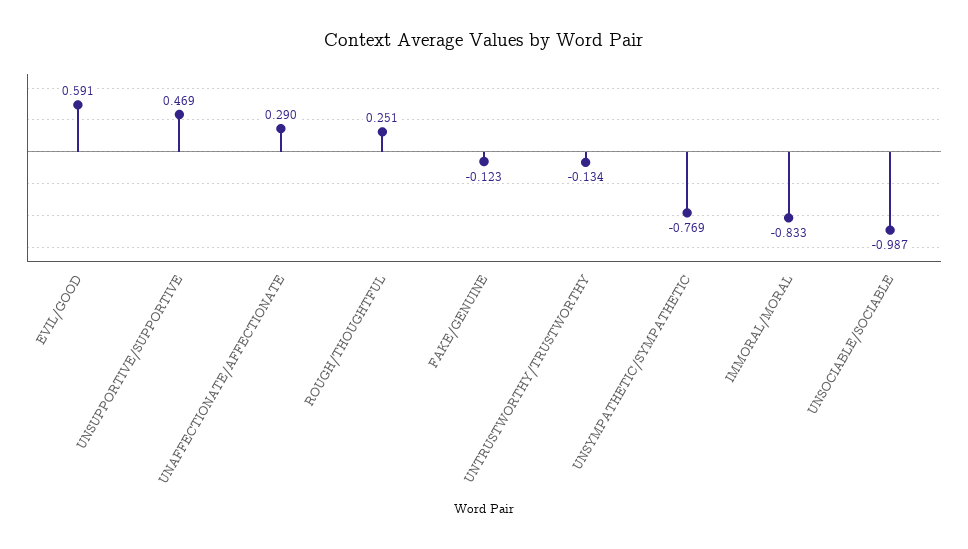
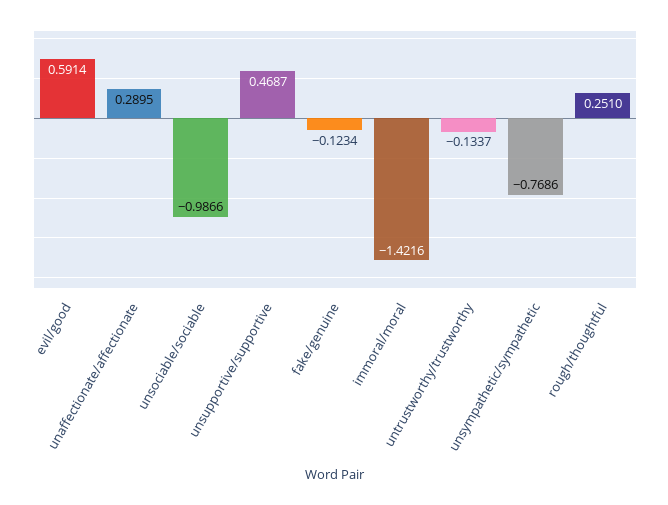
IMMORAL/MORAL: -0.833 -> -1.4216

